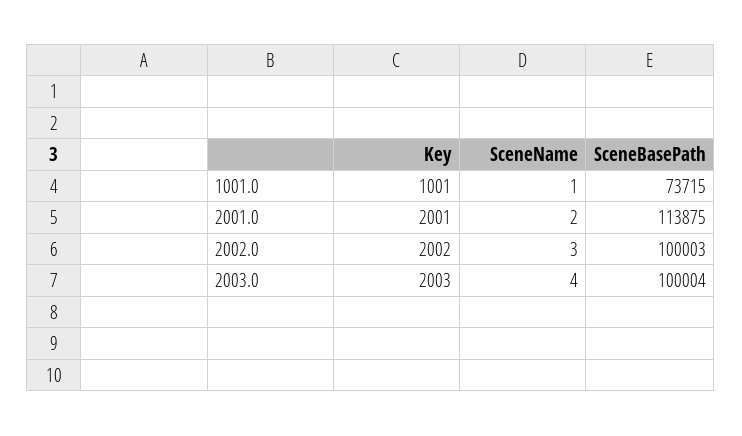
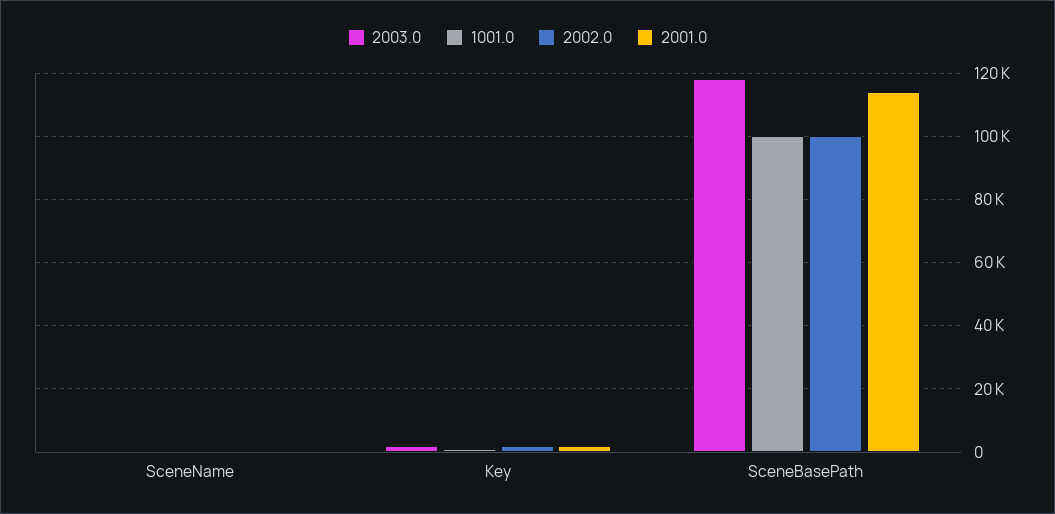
1001.0, SceneBasePath: 73715 -> 100000
2003.0, SceneBasePath: 100004 -> 118000

